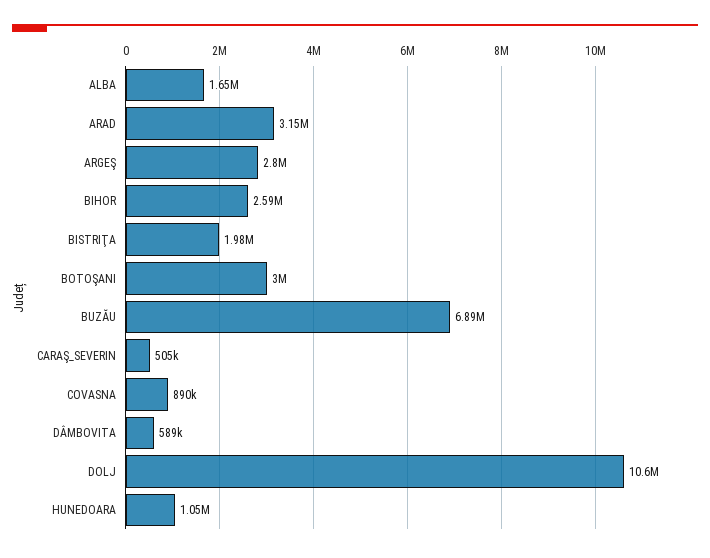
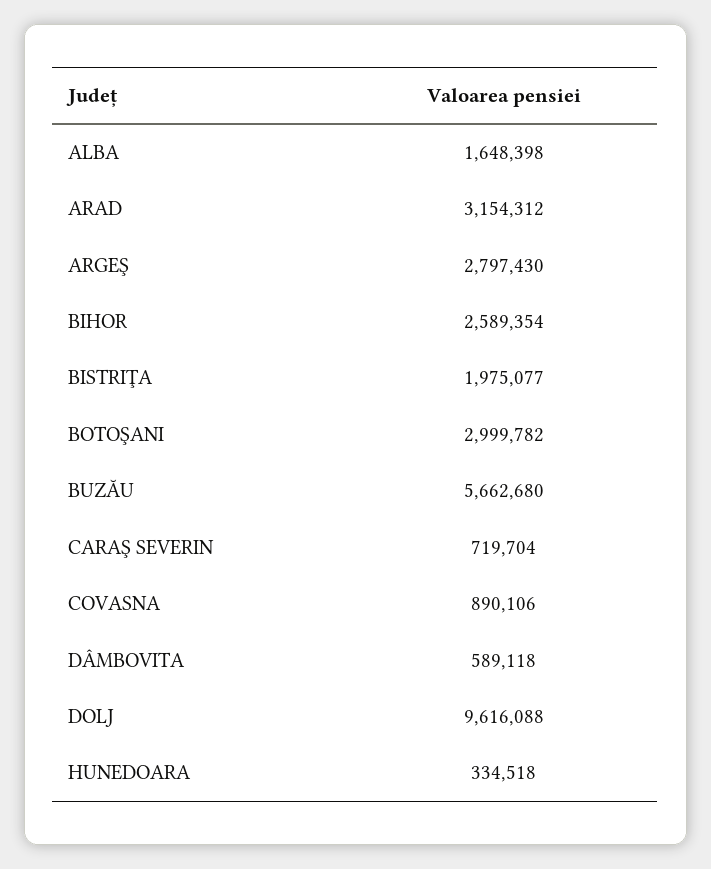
BUZĂU: 6890000 -> 5662680
CARAŞ_SEVERIN: 505000 -> 719704
DOLJ: 10600000 -> 9616088
HUNEDOARA: 1050000 -> 334518

